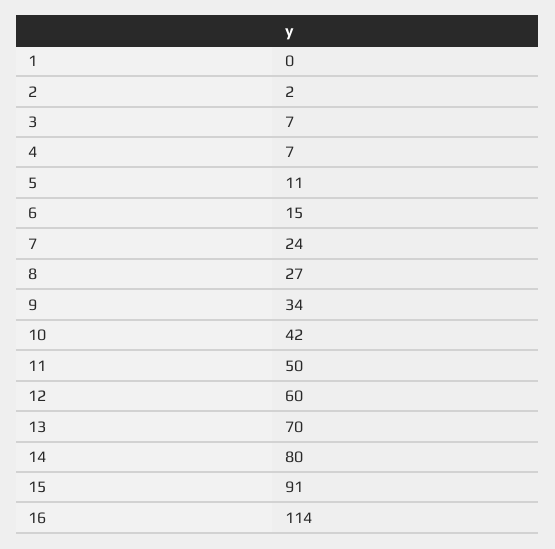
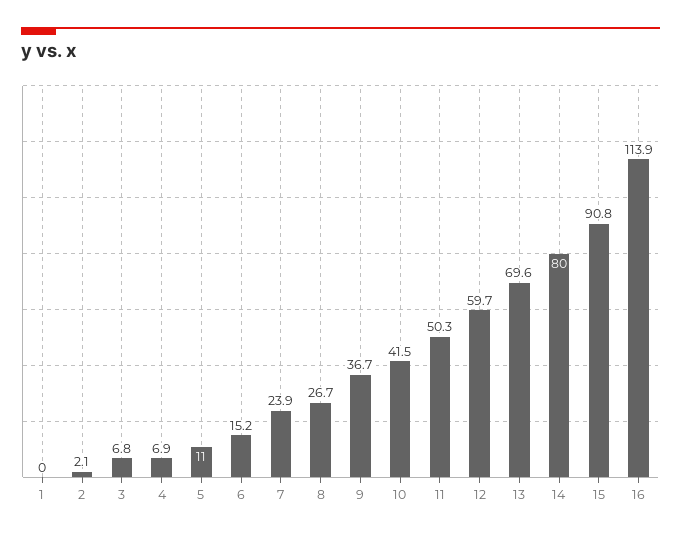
9: 34 -> 36.7

